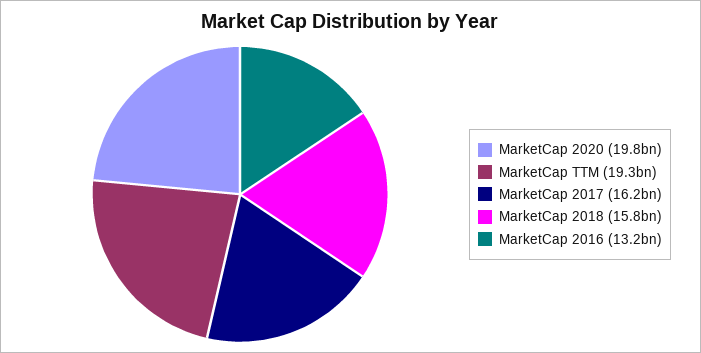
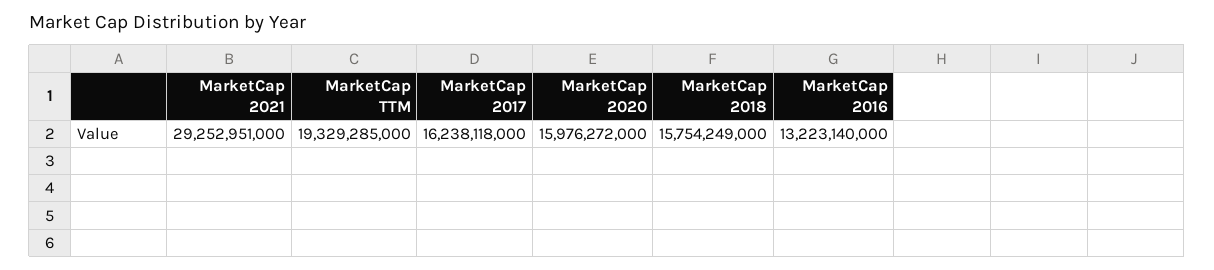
MarketCap 2020: 19800000000 -> 15976272000
MarketCap 2021: none -> 29252951000

